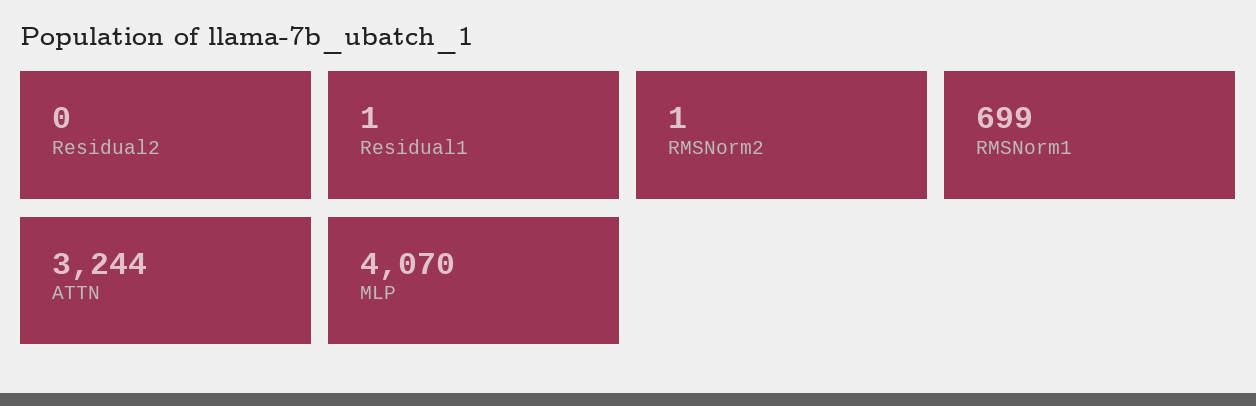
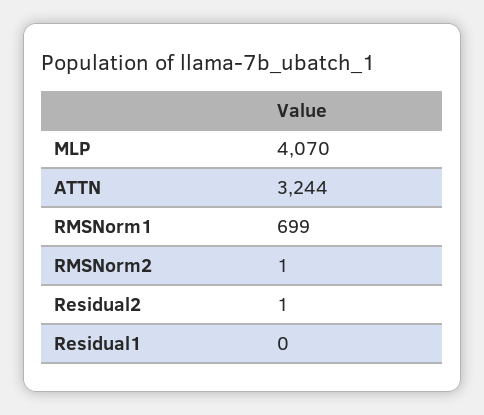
Residual2: 0 -> 1
Residual1: 1 -> 0

